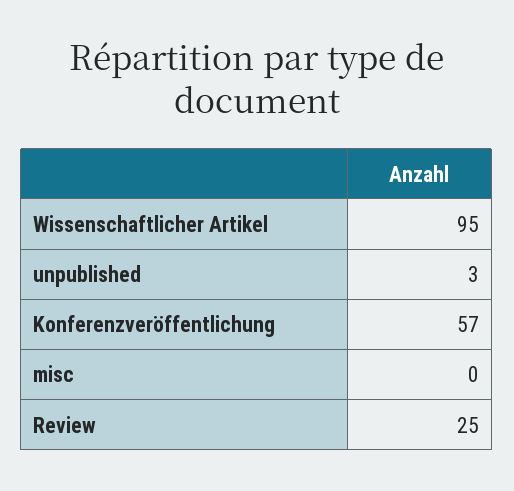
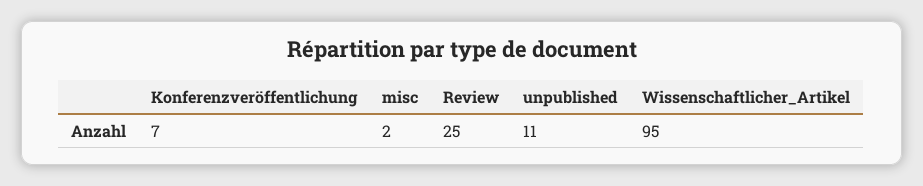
unpublished: 3 -> 11
Konferenzveröffentlichung: 57 -> 7
misc: 0 -> 2

